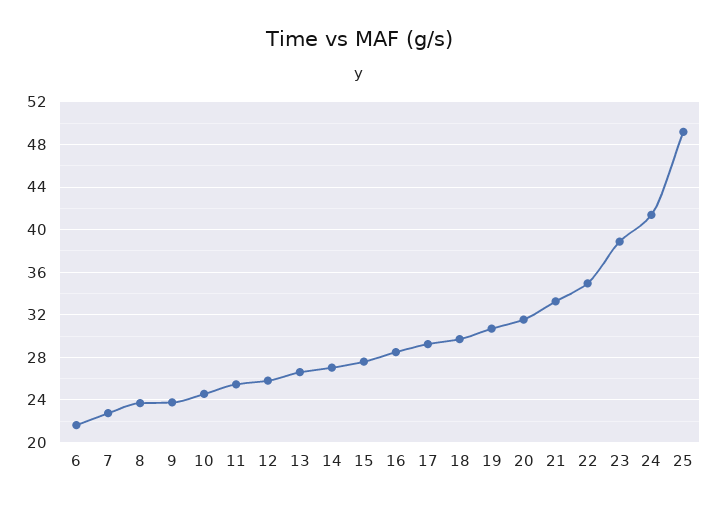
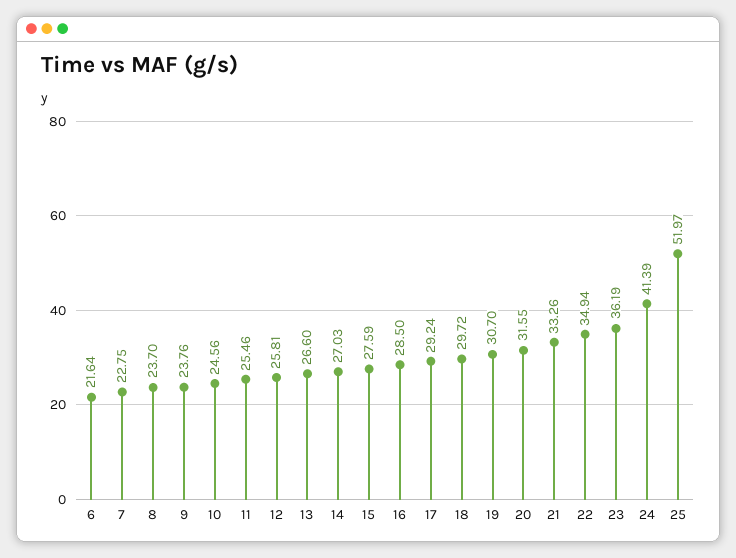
23: 39 -> 36.19
25: 49 -> 51.97

